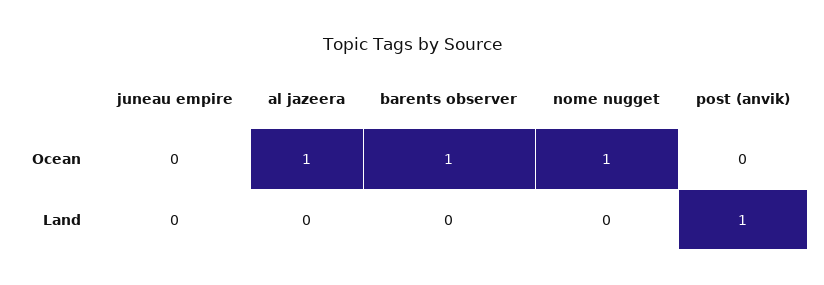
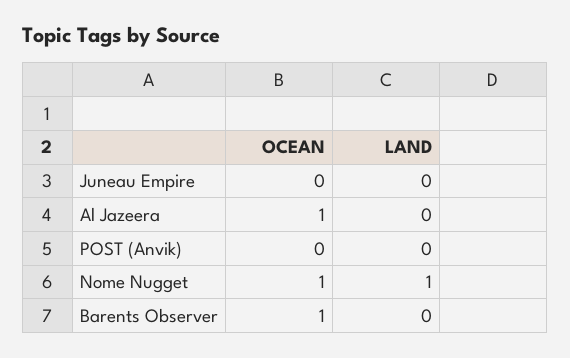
nome nugget, Land: 0 -> 1
post (anvik), Land: 1 -> 0

